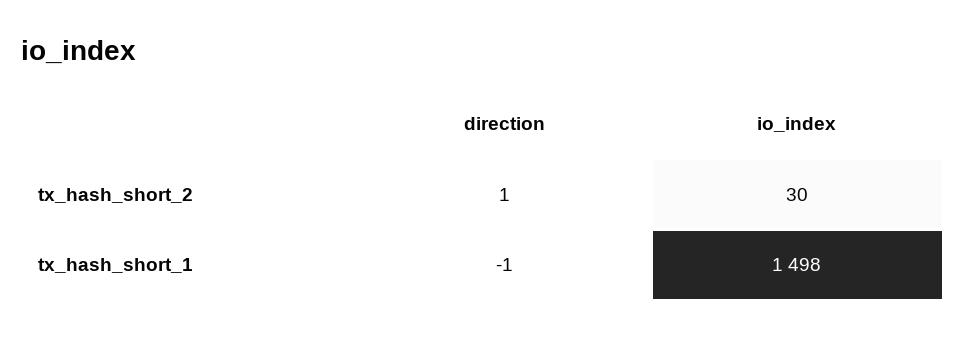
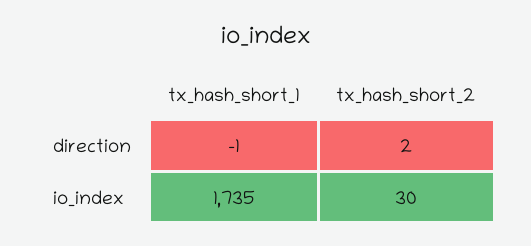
direction, tx_hash_short_2: 1 -> 2
io_index, tx_hash_short_1: 1498 -> 1735

